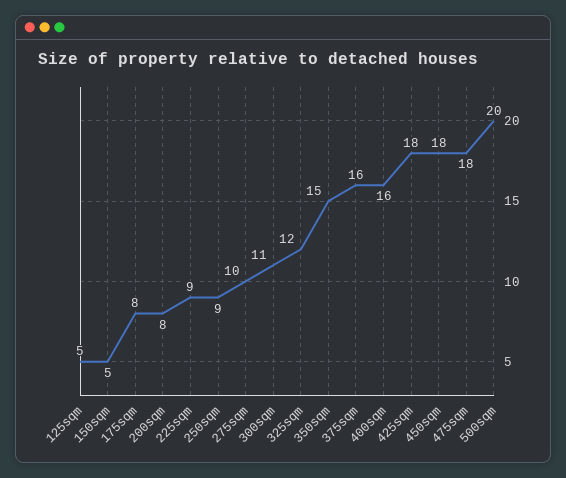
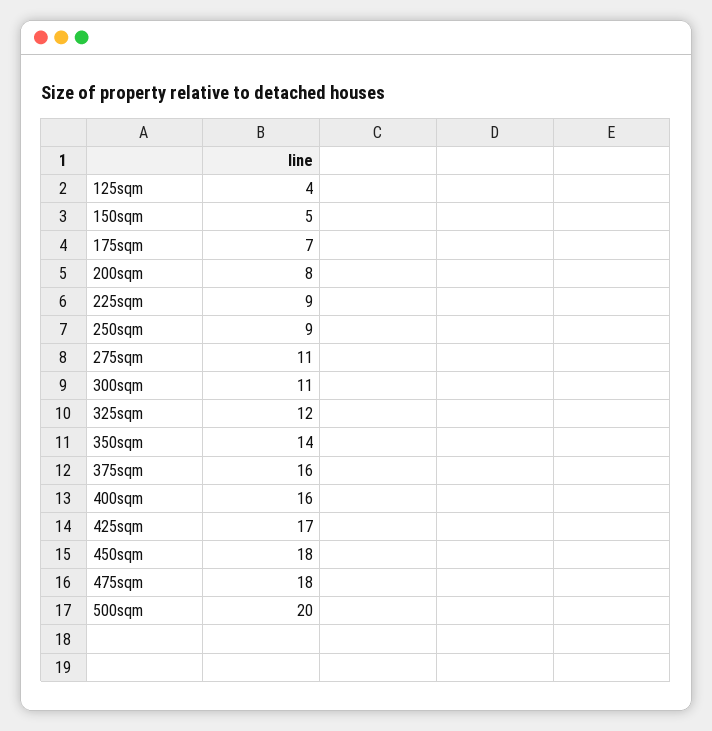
125sqm: 5 -> 4
175sqm: 8 -> 7
275sqm: 10 -> 11
350sqm: 15 -> 14
425sqm: 18 -> 17

